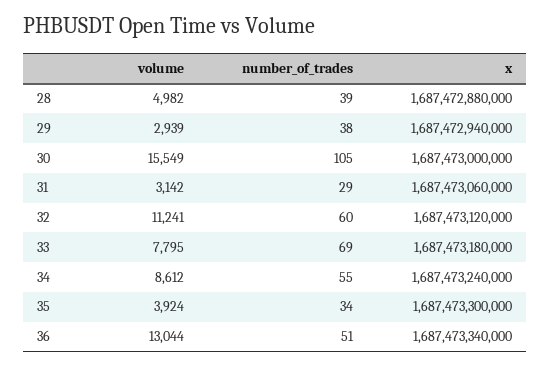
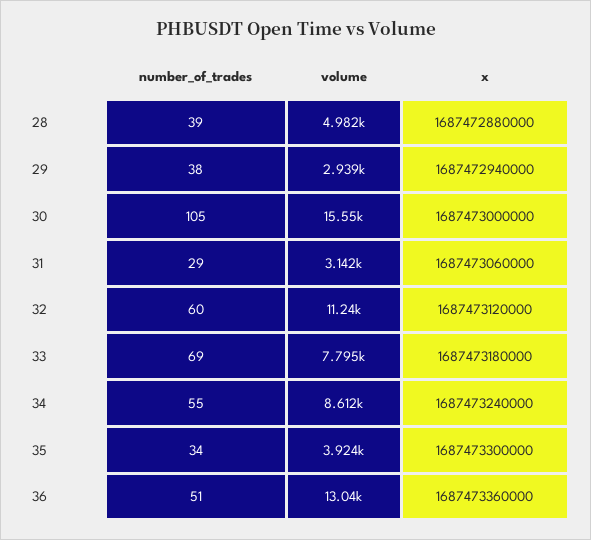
x, 36: 1687473340000 -> 1687473360000

